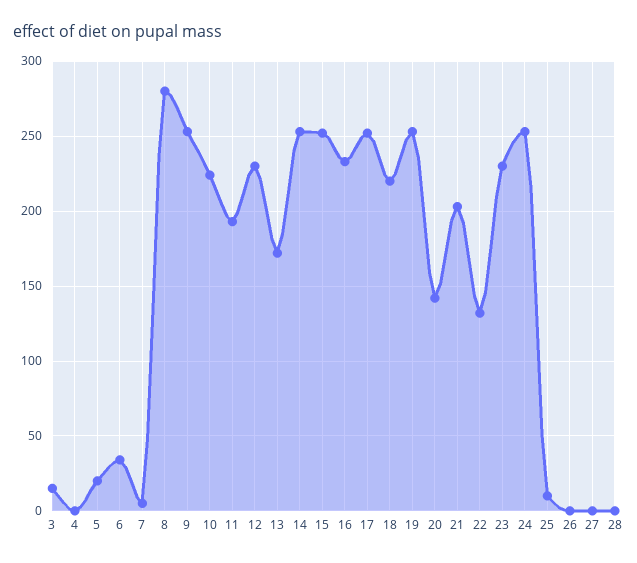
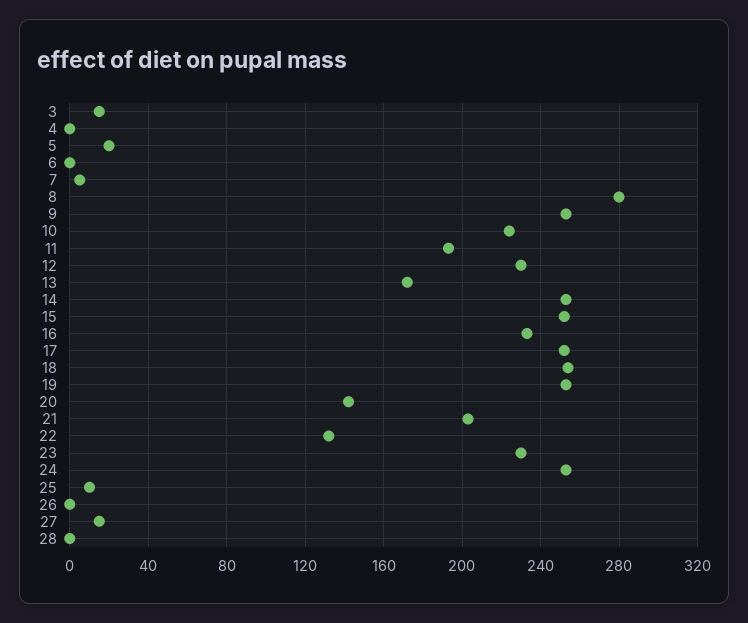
6: 35 -> 0
18: 220 -> 255
27: 0 -> 15

